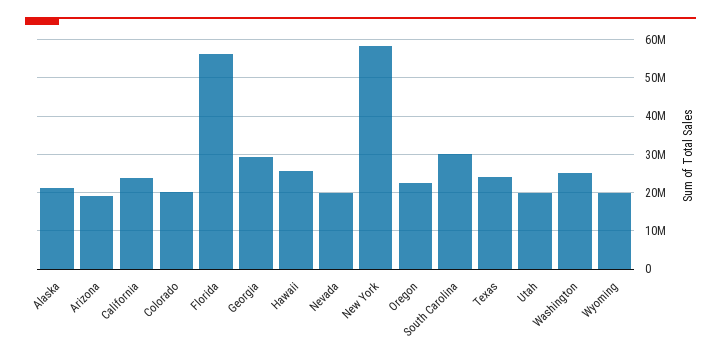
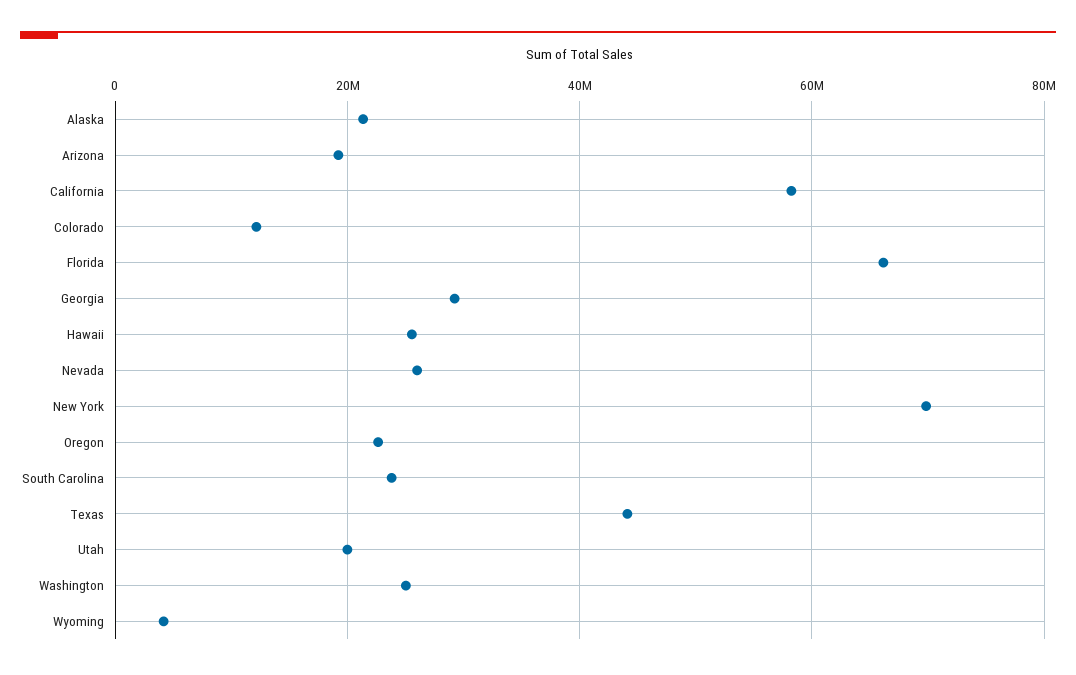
California: 24000000 -> 58000000
Colorado: 20000000 -> 12000000
Florida: 56000000 -> 66000000
Nevada: 20000000 -> 26000000
New York: 58000000 -> 70000000
South Carolina: 30000000 -> 24000000
Texas: 24000000 -> 44000000
Wyoming: 20000000 -> 4000000

